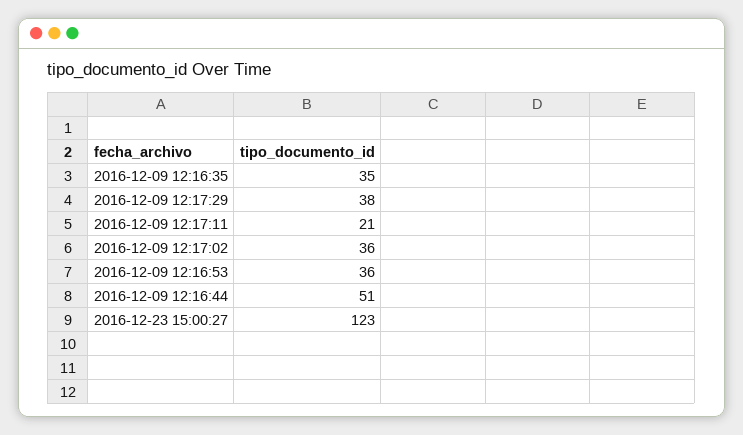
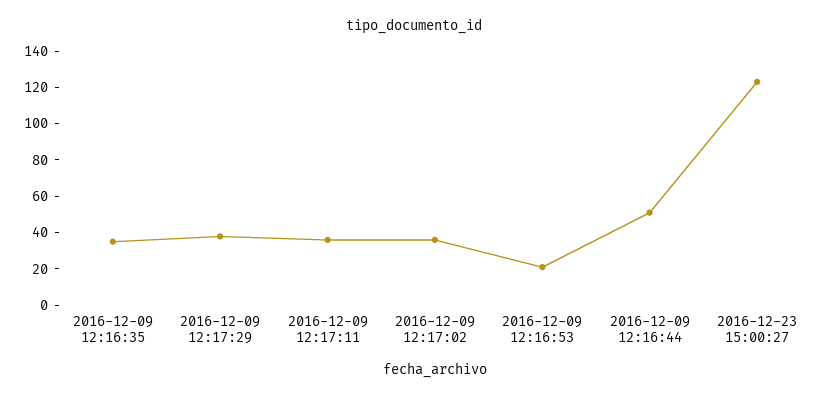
2016-12-09 12:17:11: 21 -> 35
2016-12-09 12:16:53: 36 -> 20

